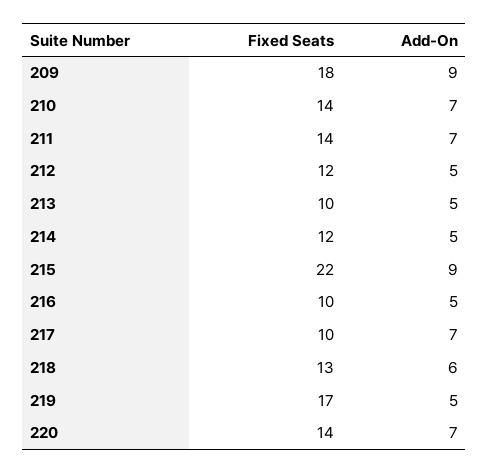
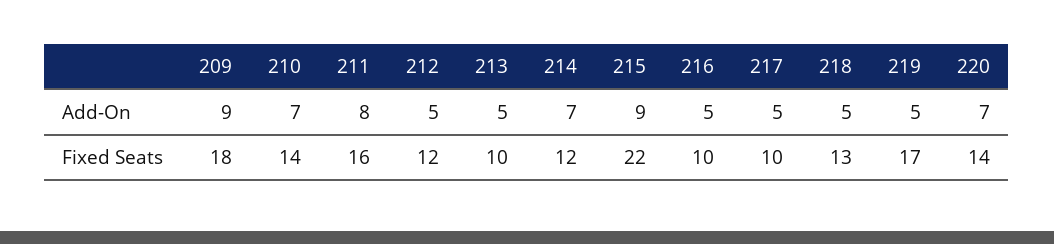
Fixed Seats, 211: 14 -> 16
Add-On, 211: 7 -> 8
Add-On, 214: 5 -> 7
Add-On, 217: 7 -> 5
Add-On, 218: 6 -> 5

